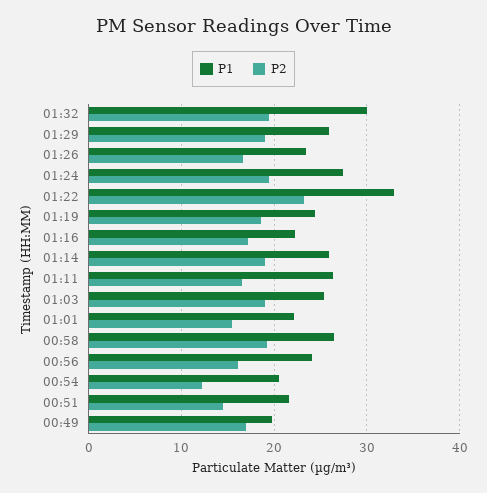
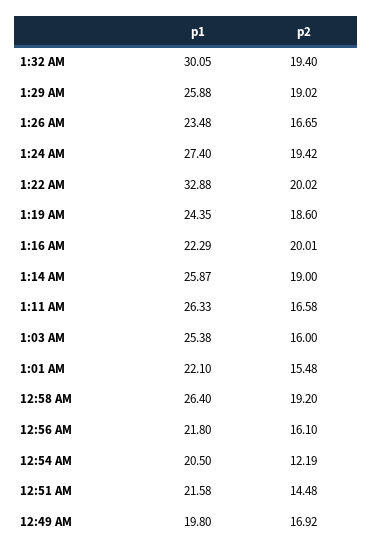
P2, 01:22: 23 -> 20.02
P2, 01:16: 17 -> 20.01
P2, 01:03: 19 -> 16
P1, 00:56: 24 -> 21.8

